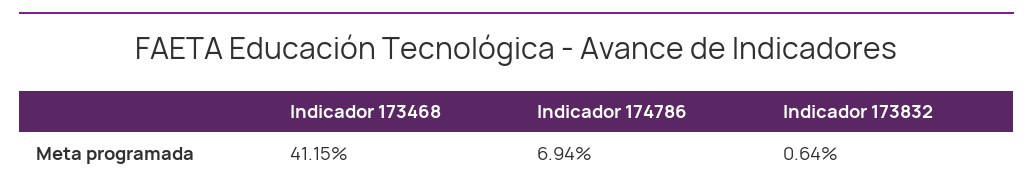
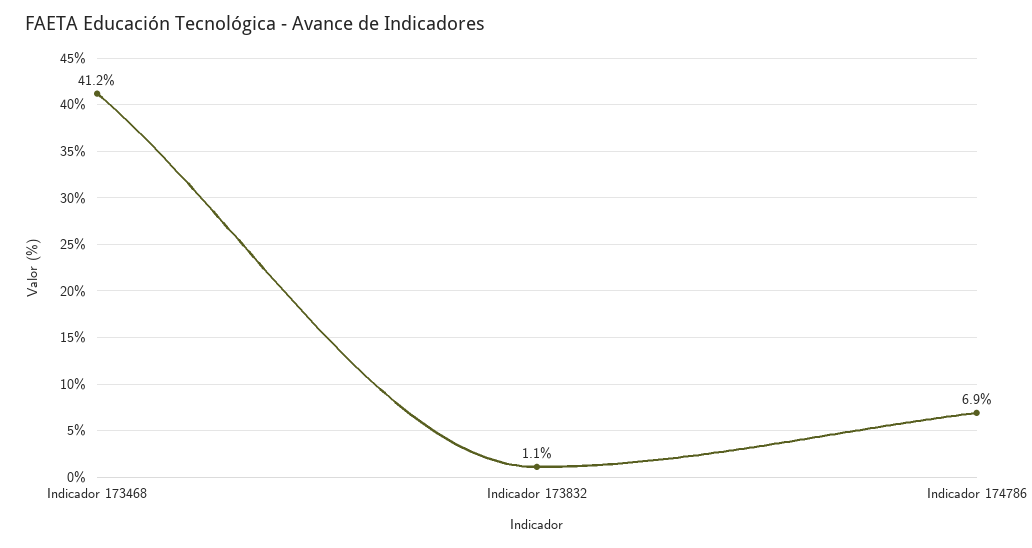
Indicador 173832: 0.64 -> 1.1

